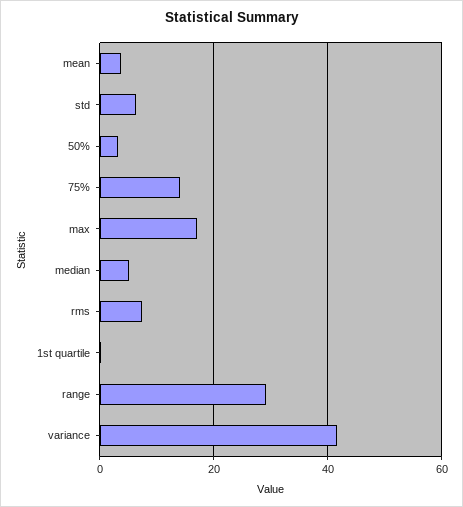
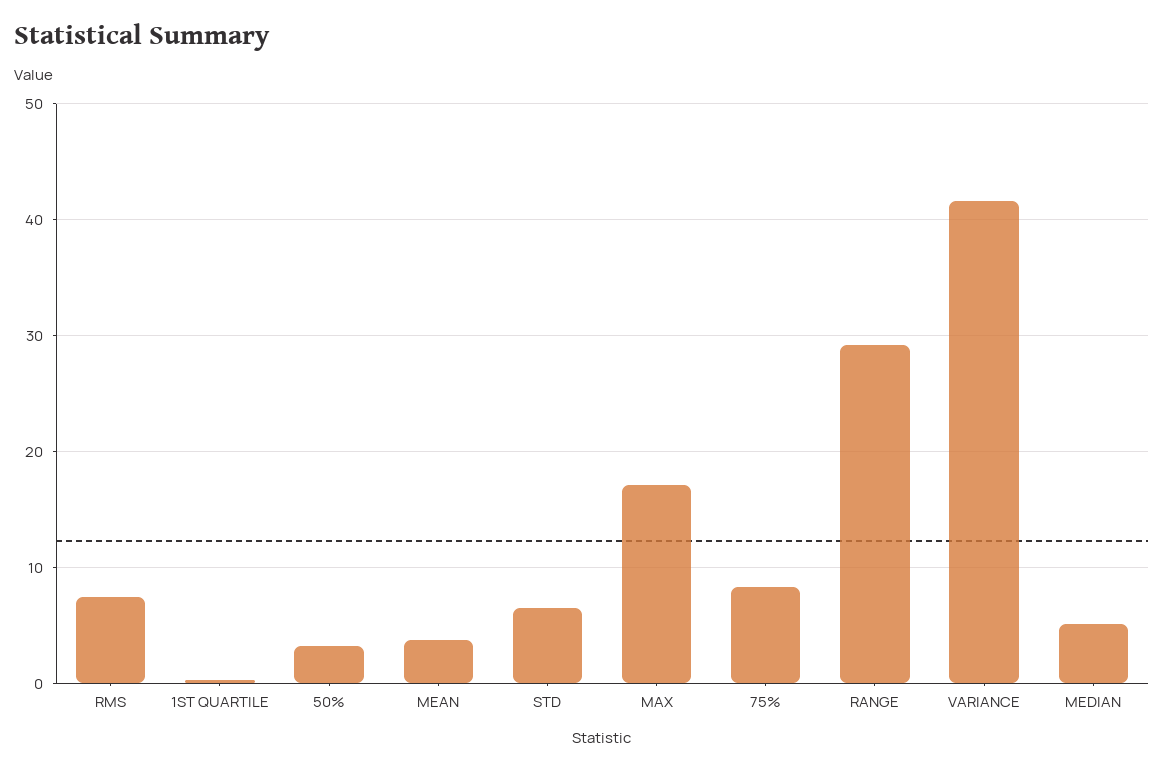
75%: 14 -> 8

